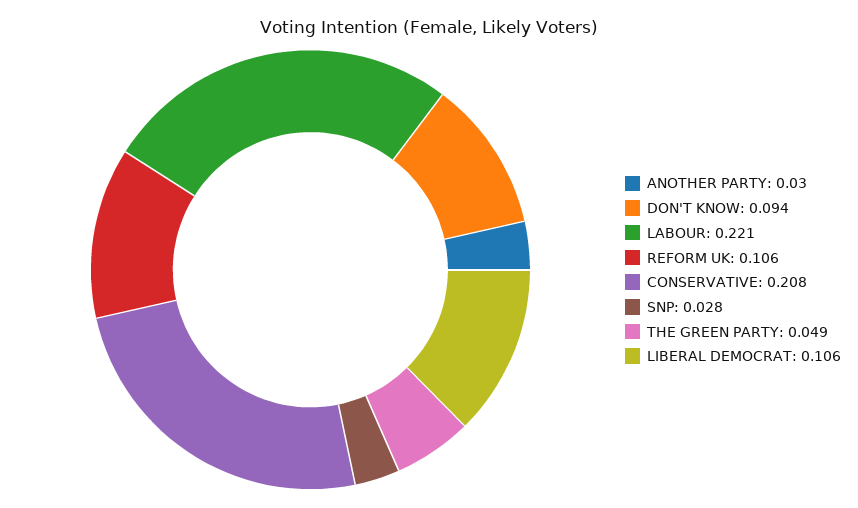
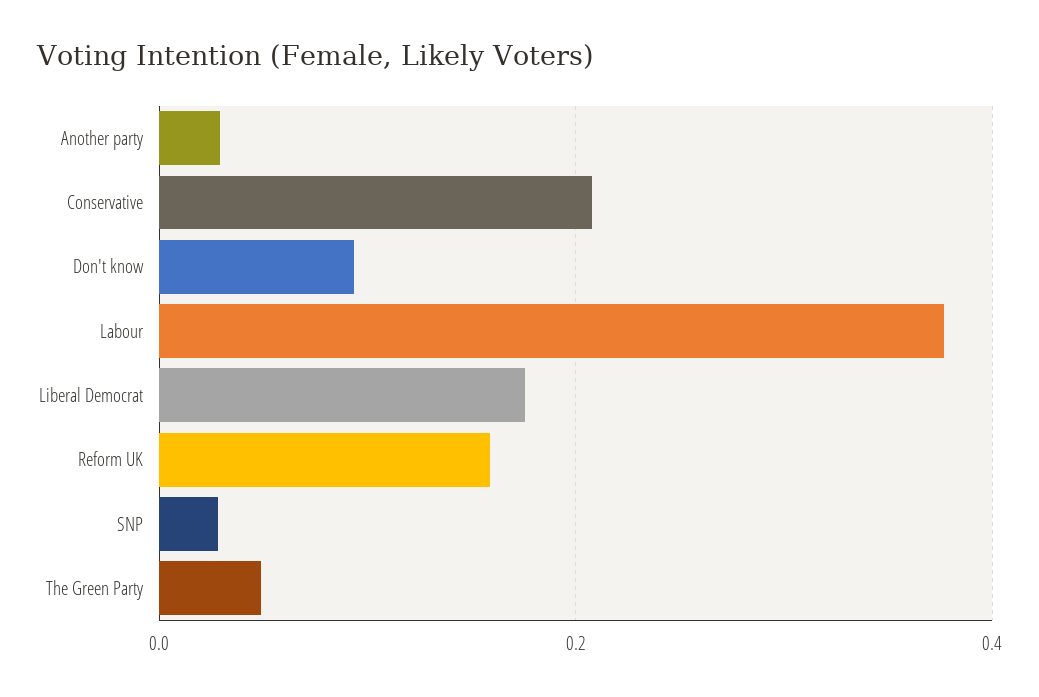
LABOUR: 0.221 -> 0.38
REFORM UK: 0.106 -> 0.16
LIBERAL DEMOCRAT: 0.106 -> 0.18

